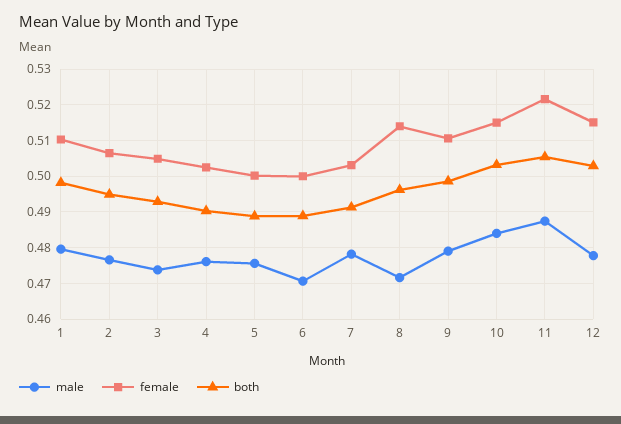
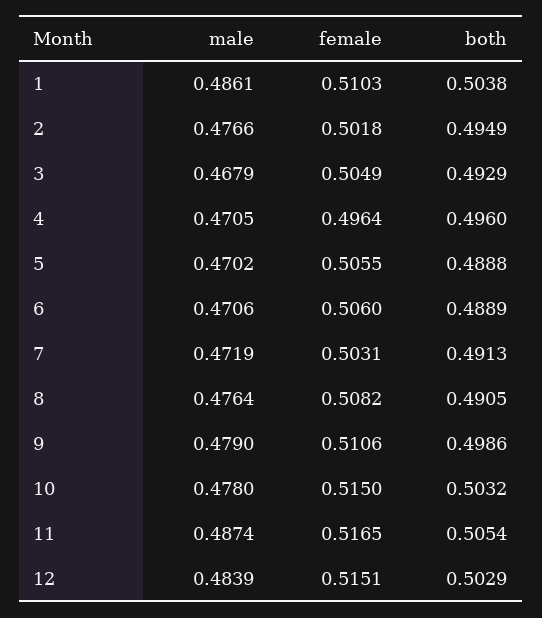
male, 1: 0.48 -> 0.4861
both, 1: 0.498 -> 0.5038
female, 2: 0.506 -> 0.5018
male, 3: 0.474 -> 0.4679
male, 4: 0.476 -> 0.4705
female, 4: 0.502 -> 0.4964
both, 4: 0.49 -> 0.496
male, 5: 0.476 -> 0.4702
female, 5: 0.5 -> 0.5055
female, 6: 0.5 -> 0.506
male, 7: 0.478 -> 0.4719
male, 8: 0.472 -> 0.4764
female, 8: 0.514 -> 0.5082
both, 8: 0.496 -> 0.4905
male, 10: 0.484 -> 0.478
female, 11: 0.522 -> 0.5165
male, 12: 0.478 -> 0.4839

